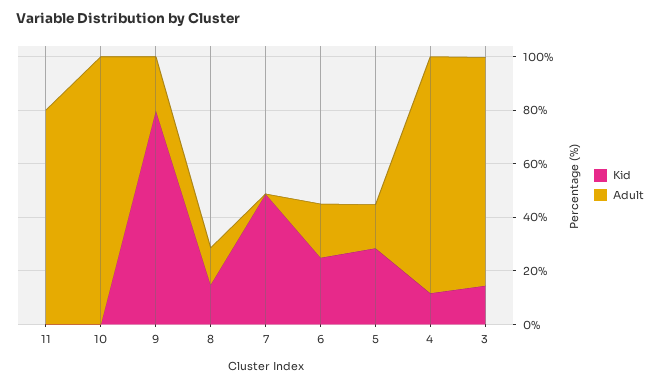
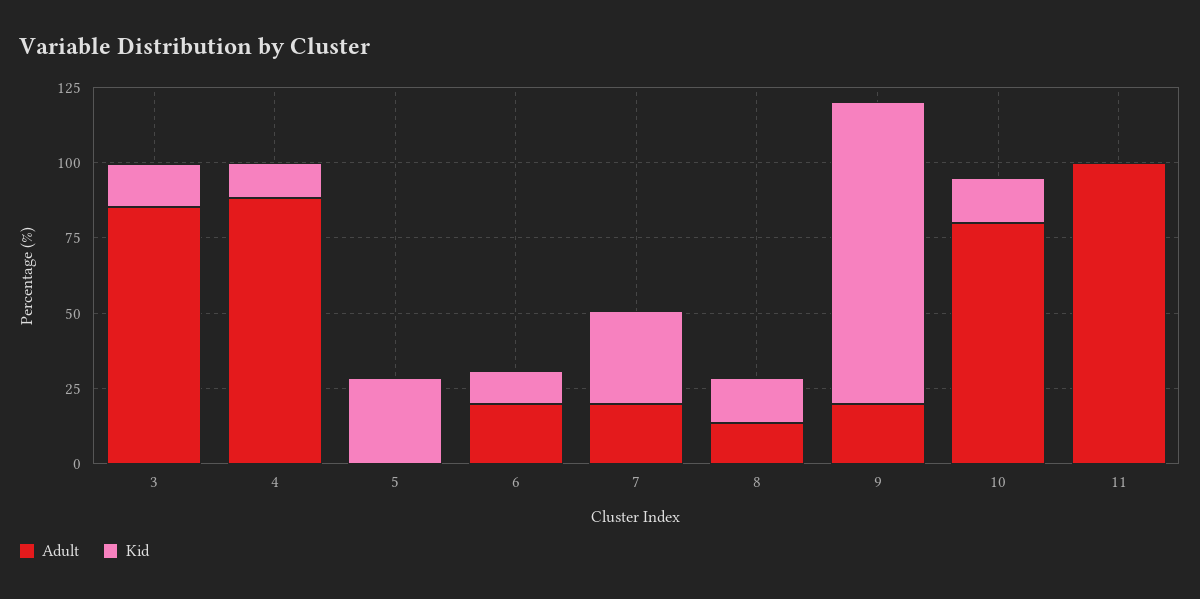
Adult, 11: 80 -> 100
Kid, 10: 0 -> 15
Adult, 10: 100 -> 80
Kid, 9: 80 -> 100
Kid, 7: 50 -> 30
Adult, 7: 0 -> 20
Kid, 6: 25 -> 10
Adult, 5: 15 -> 0

